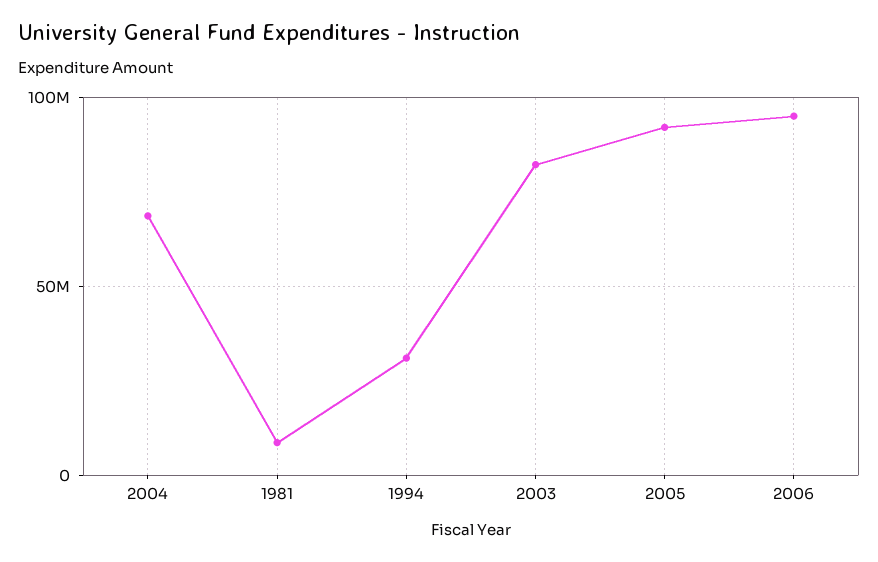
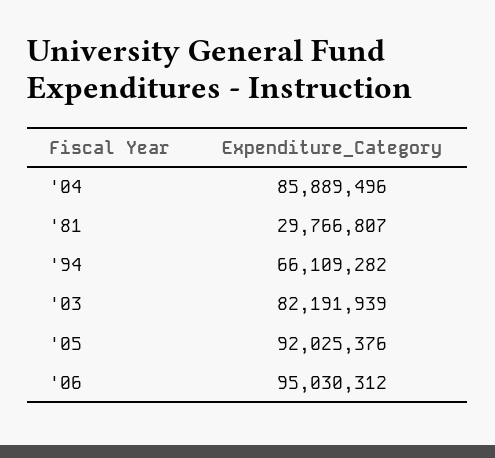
2004: 70000000 -> 85889496
1981: 10000000 -> 29766807
1994: 30000000 -> 66109282

